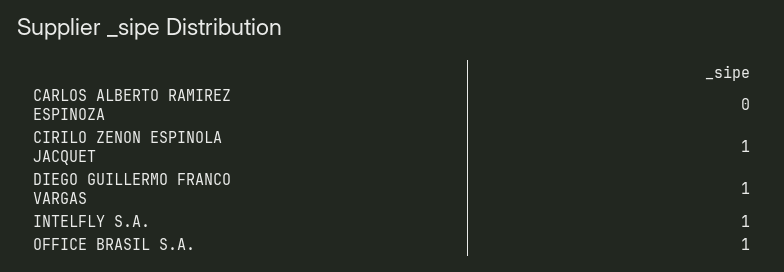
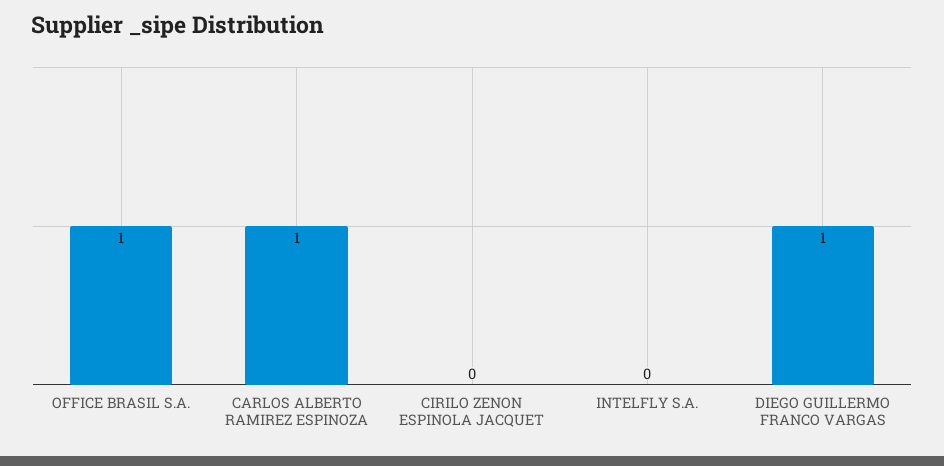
CARLOS ALBERTO RAMIREZ ESPINOZA: 0 -> 1
CIRILO ZENON ESPINOLA JACQUET: 1 -> 0
INTELFLY S.A.: 1 -> 0

